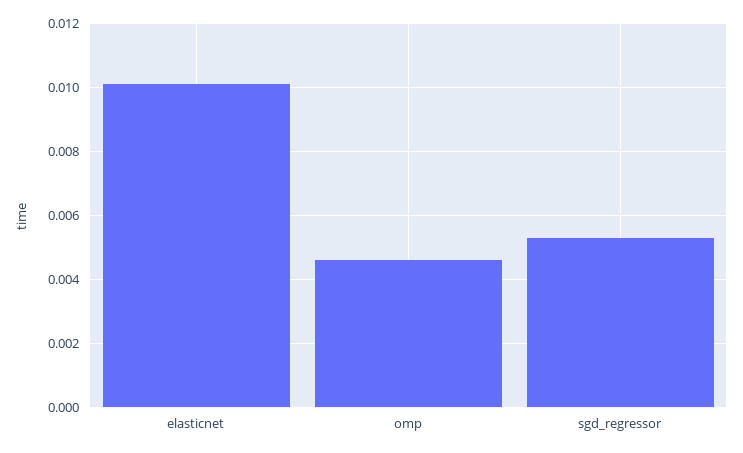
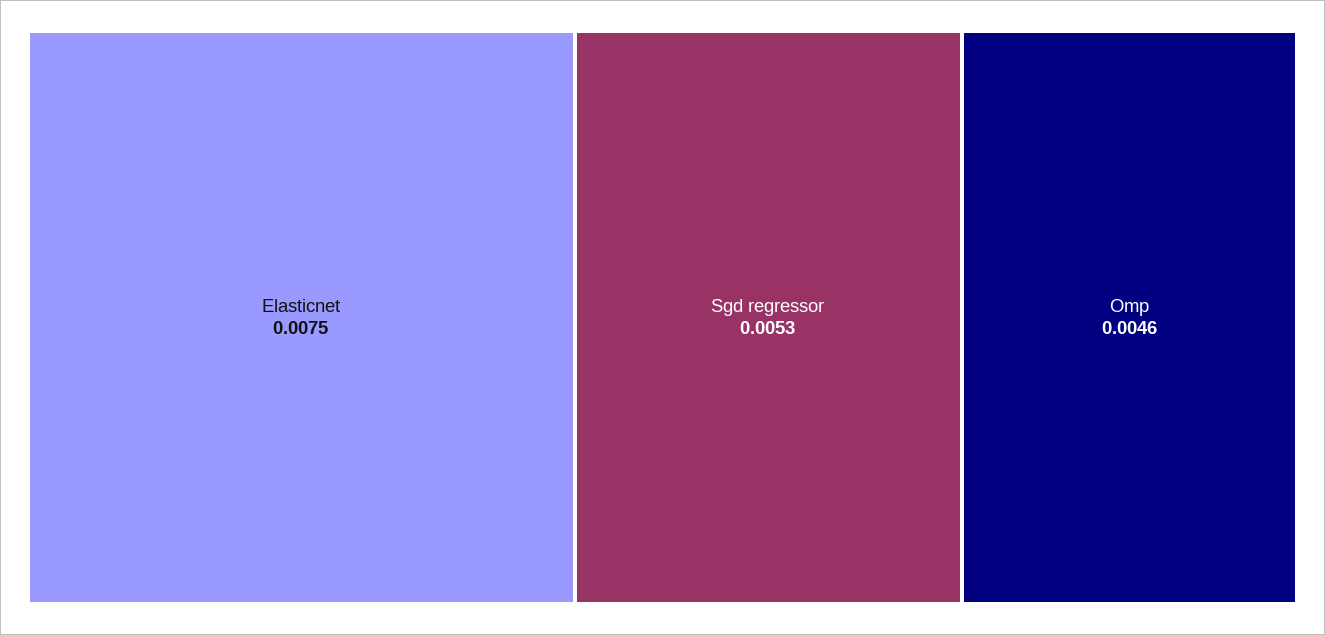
elasticnet: 0.01 -> 0.0075

